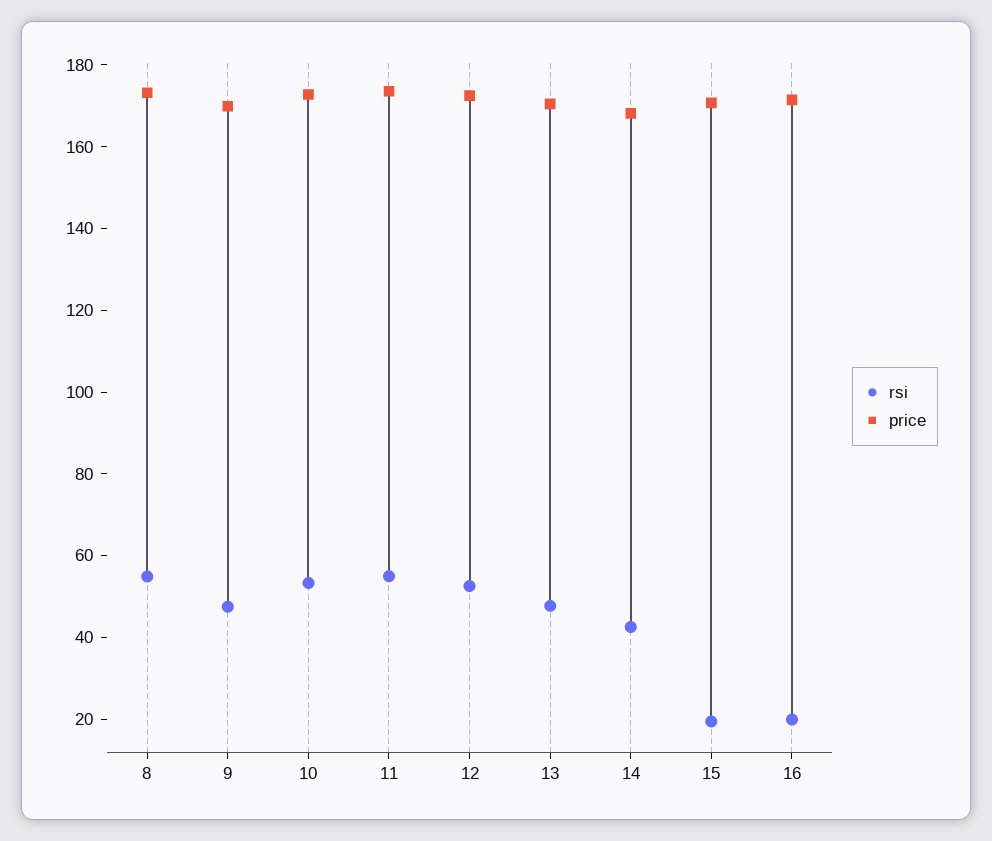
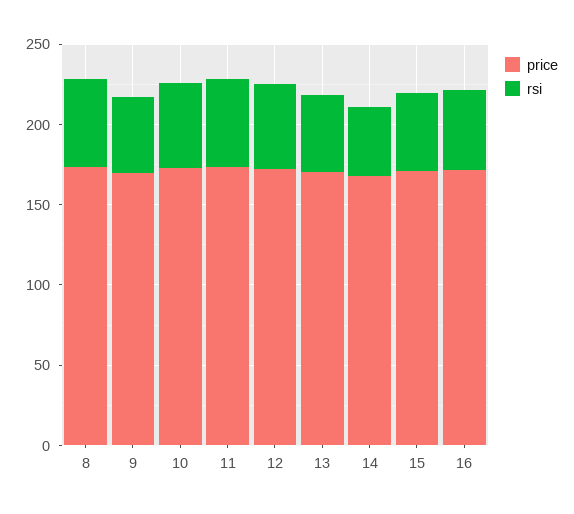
rsi, 15: 20 -> 50
rsi, 16: 20 -> 50

